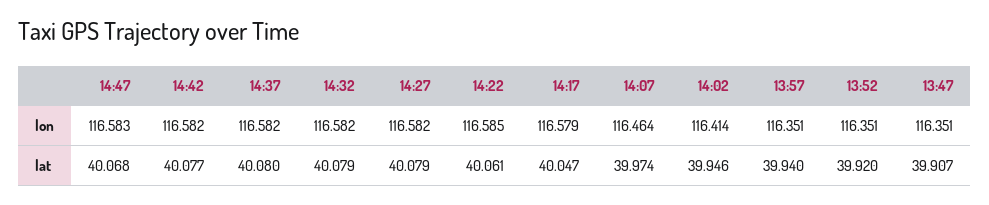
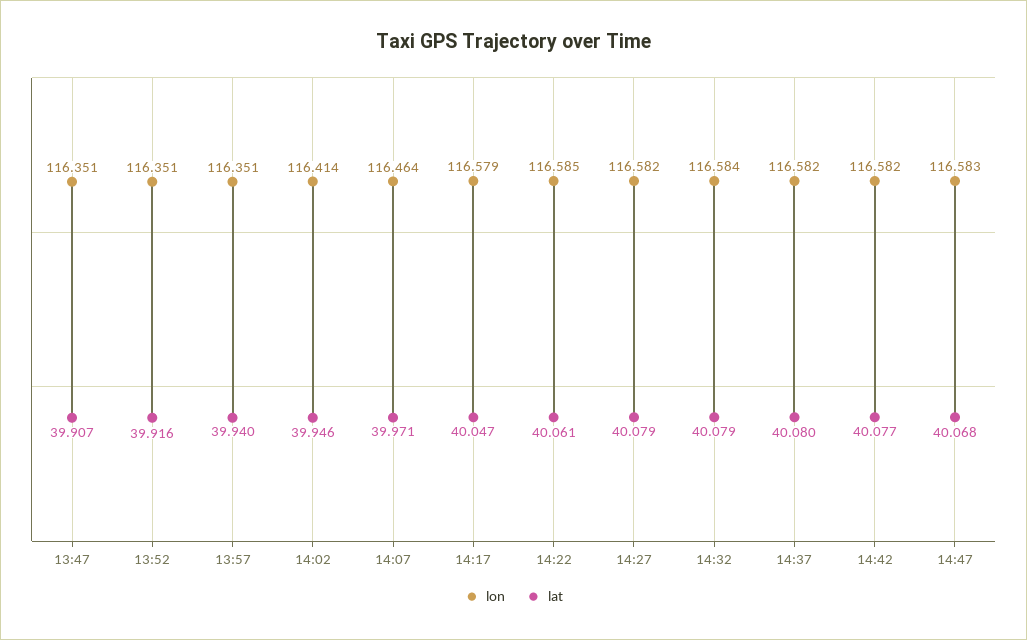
lon, 14:32: 116.582 -> 116.584
lat, 14:07: 39.974 -> 39.971
lat, 13:52: 39.92 -> 39.916

